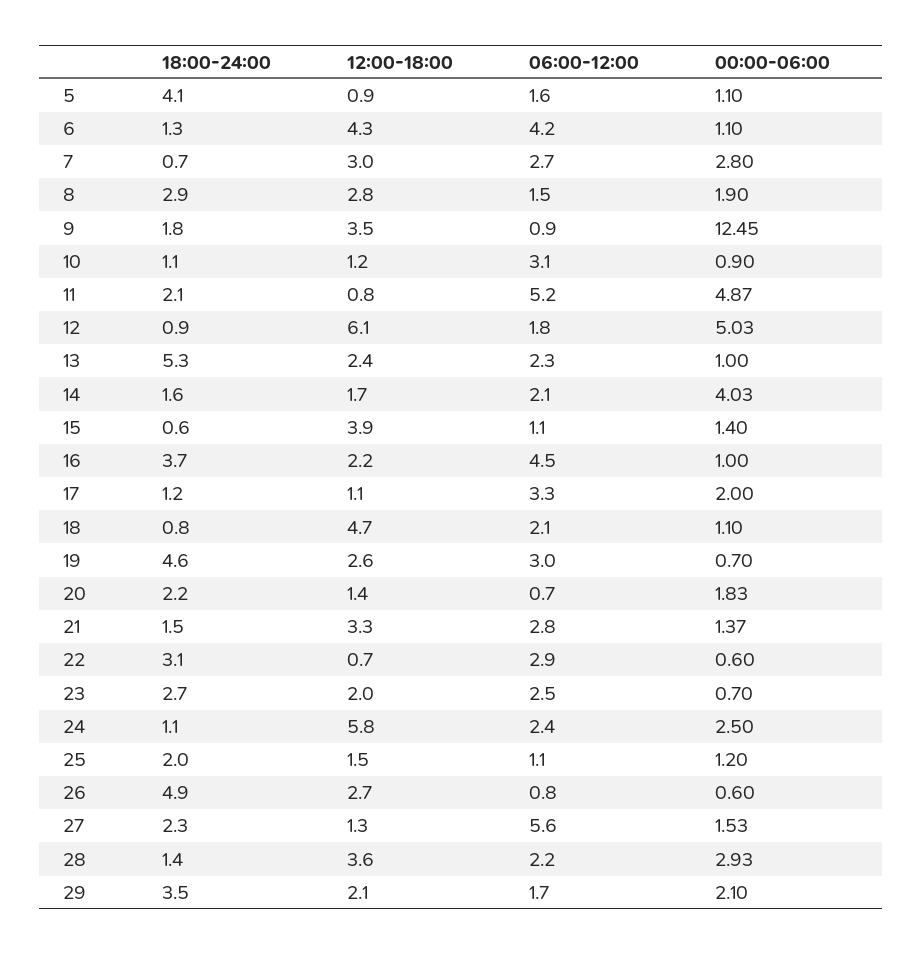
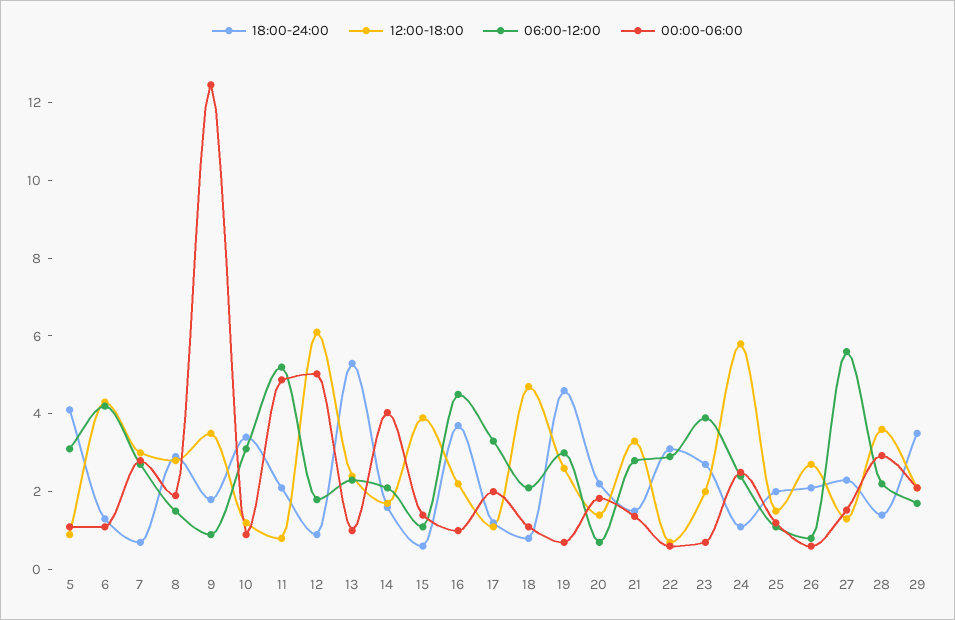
06:00-12:00, 5: 1.6 -> 3
18:00-24:00, 10: 1.1 -> 3.5
06:00-12:00, 23: 2.5 -> 4
18:00-24:00, 26: 4.9 -> 2

